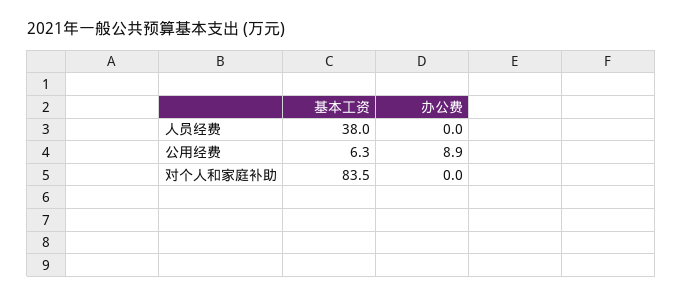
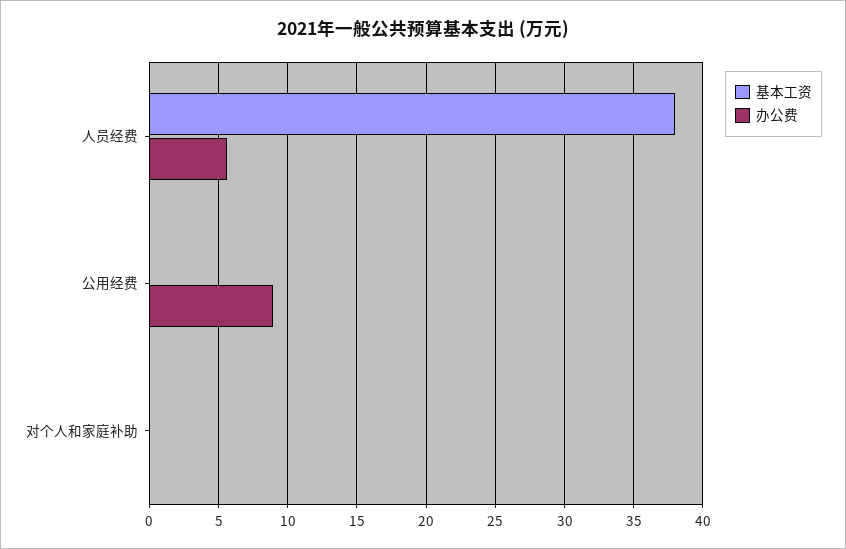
办公费, 人员经费: 0 -> 5.5
基本工资, 公用经费: 6.3 -> 0
基本工资, 对个人和家庭补助: 83.5 -> 0

